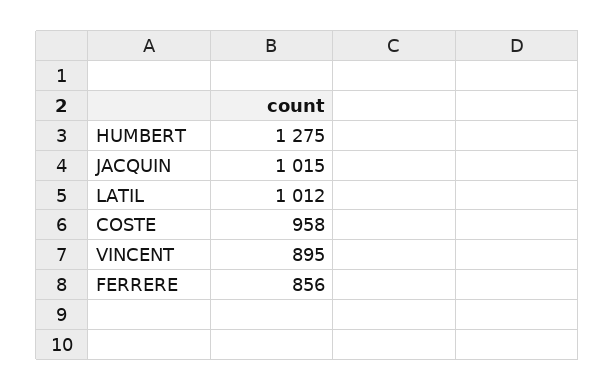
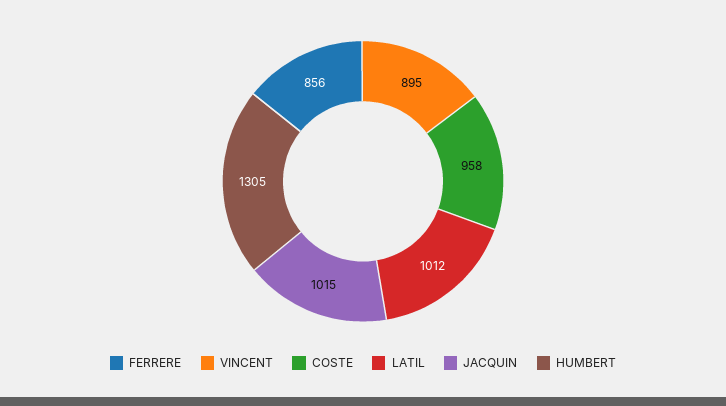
HUMBERT: 1275 -> 1305

